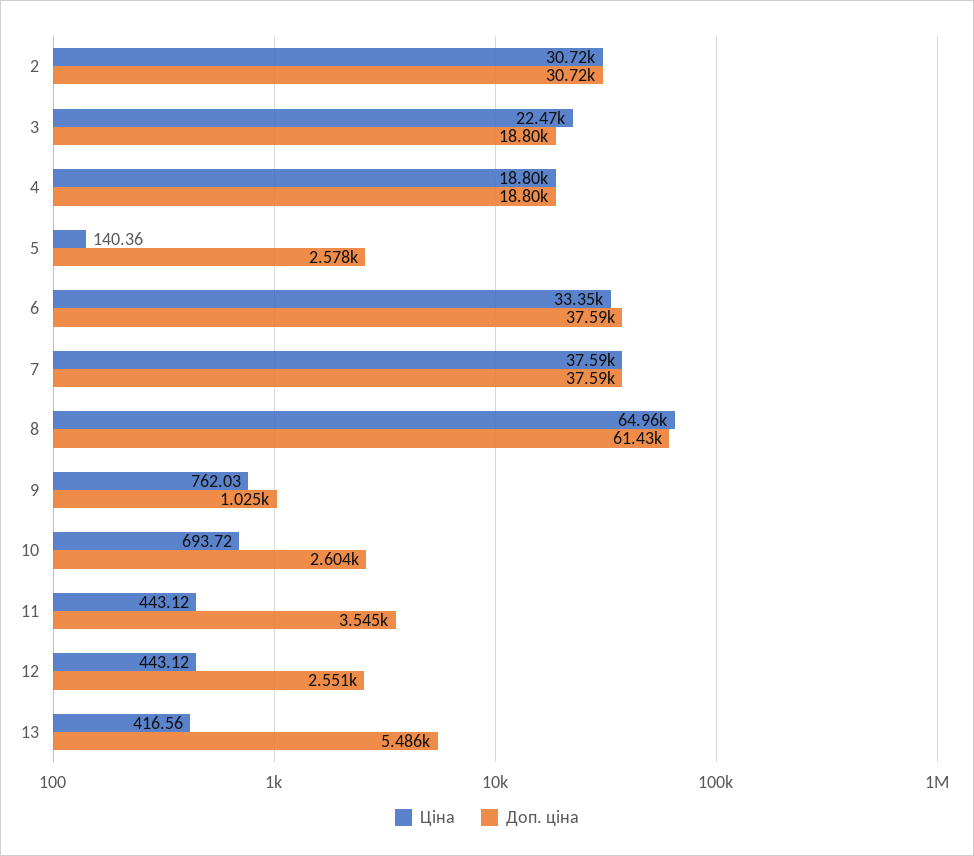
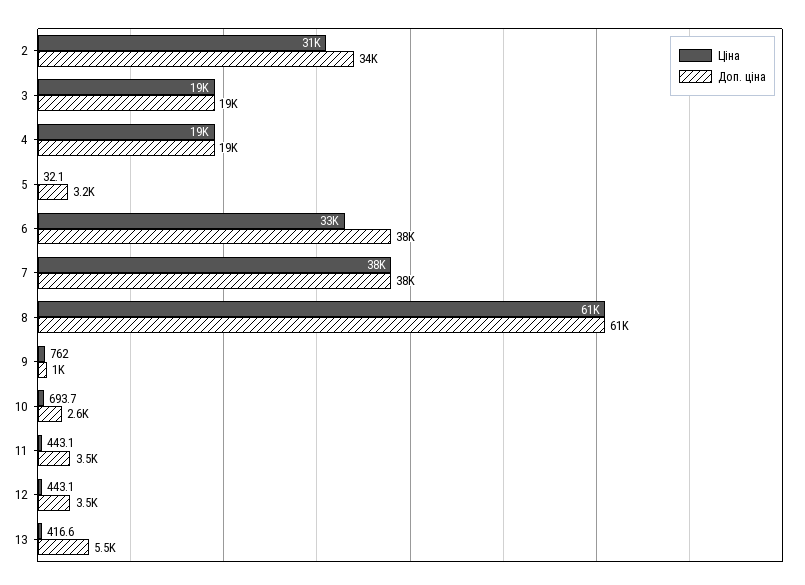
Доп. ціна, 2: 30720 -> 34000
Ціна, 3: 22470 -> 19000
Ціна, 5: 140.36 -> 32.1
Доп. ціна, 5: 2578 -> 3200
Ціна, 8: 64960 -> 61000
Доп. ціна, 12: 2551 -> 3500

